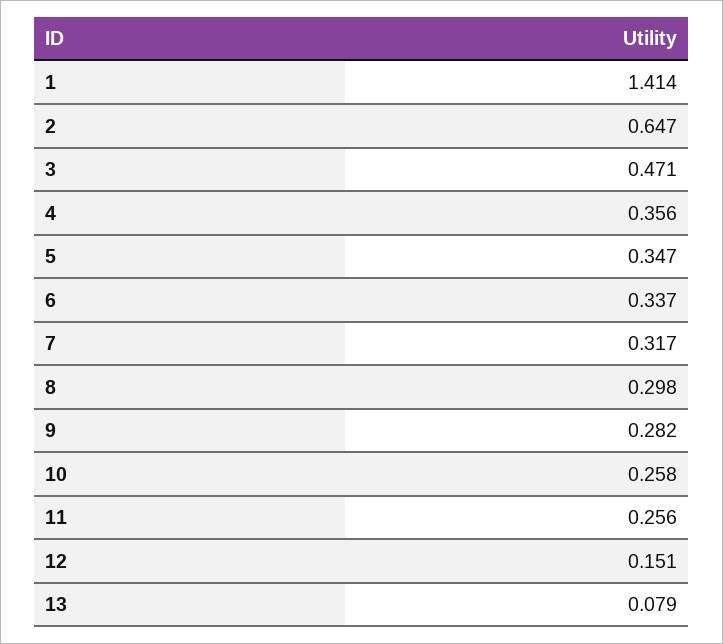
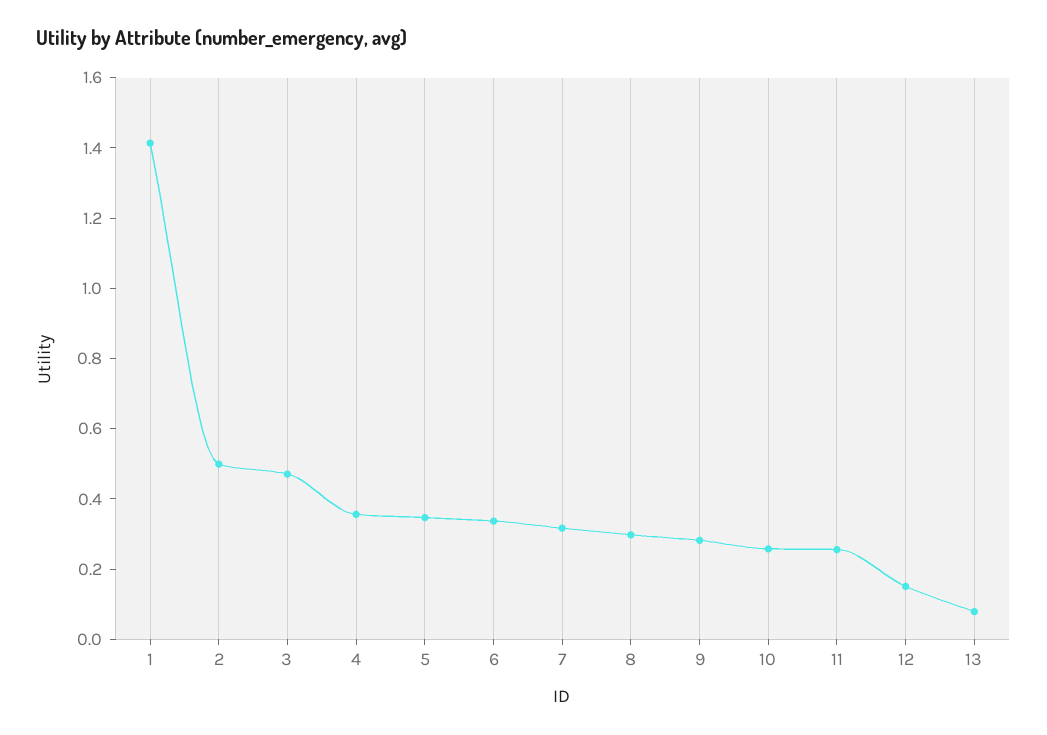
2: 0.647 -> 0.5

